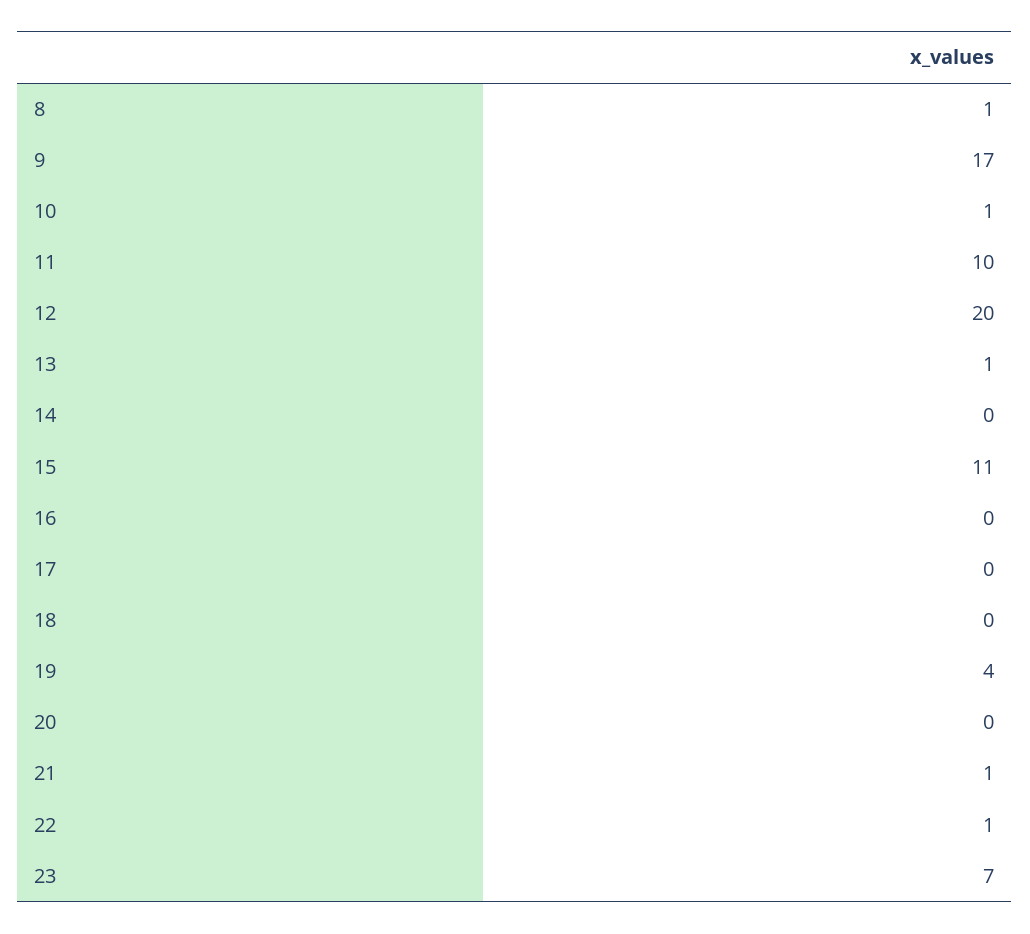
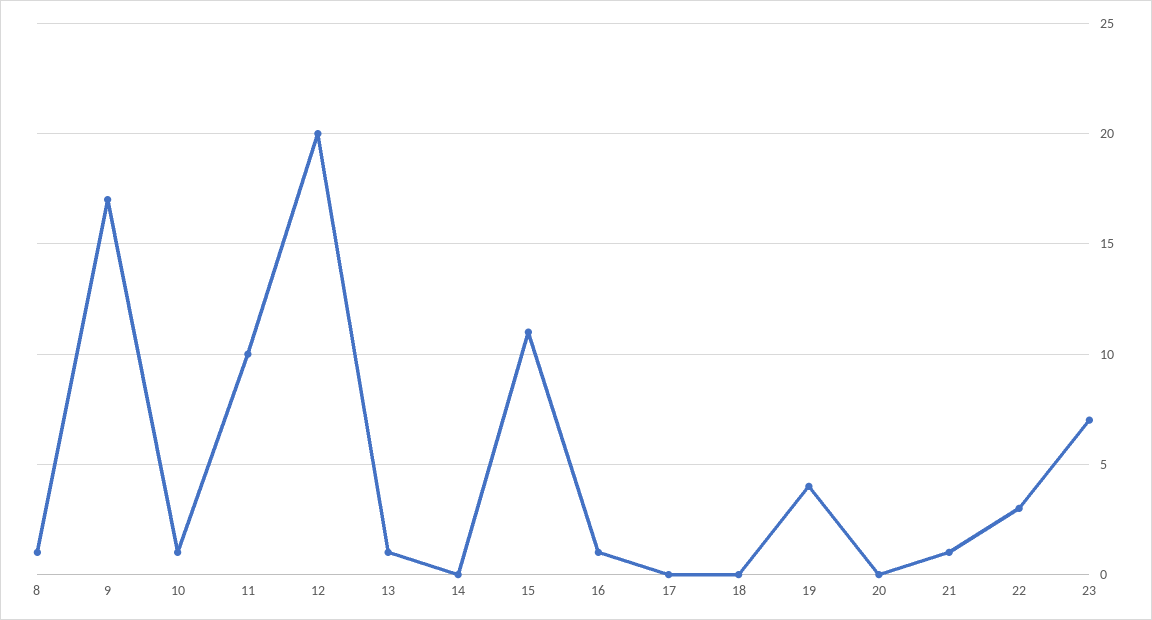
16: 0 -> 1
22: 1 -> 3

